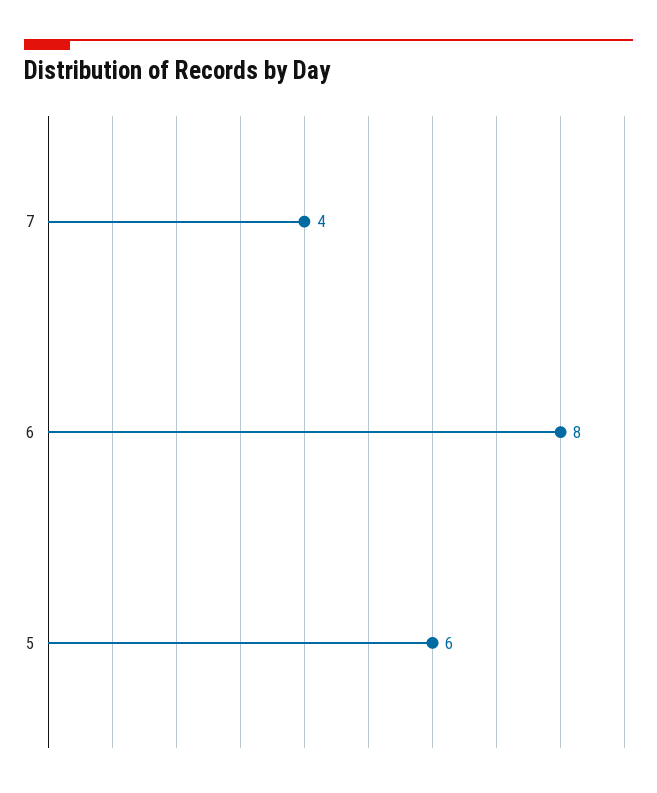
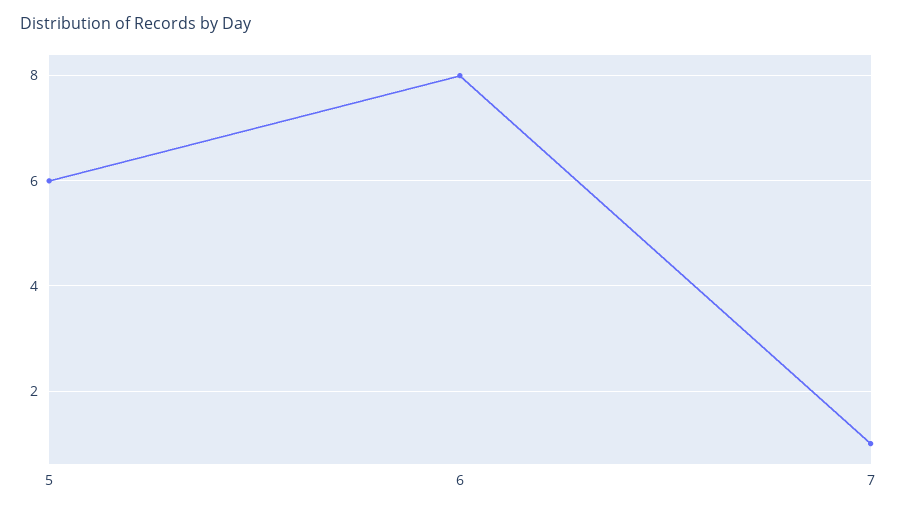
7: 4 -> 1

